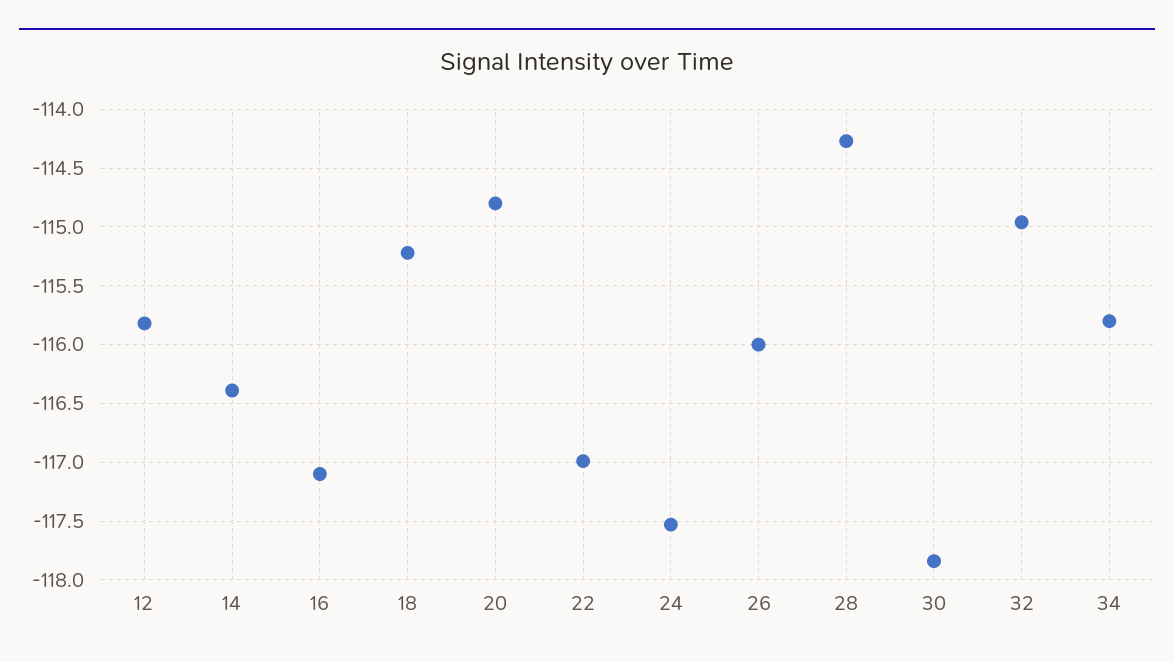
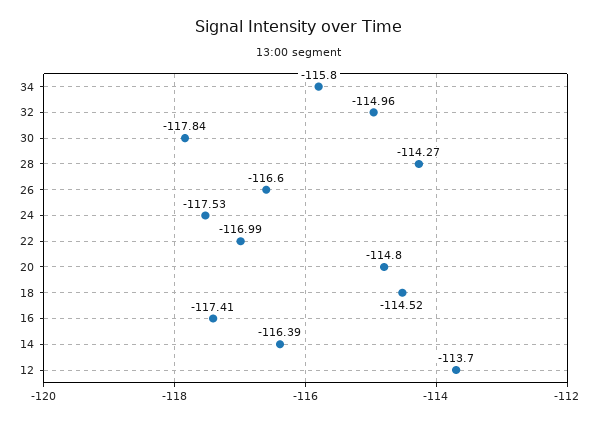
12: -115.8 -> -113.7
16: -117.1 -> -117.41
18: -115.2 -> -114.52
26: -116 -> -116.6

